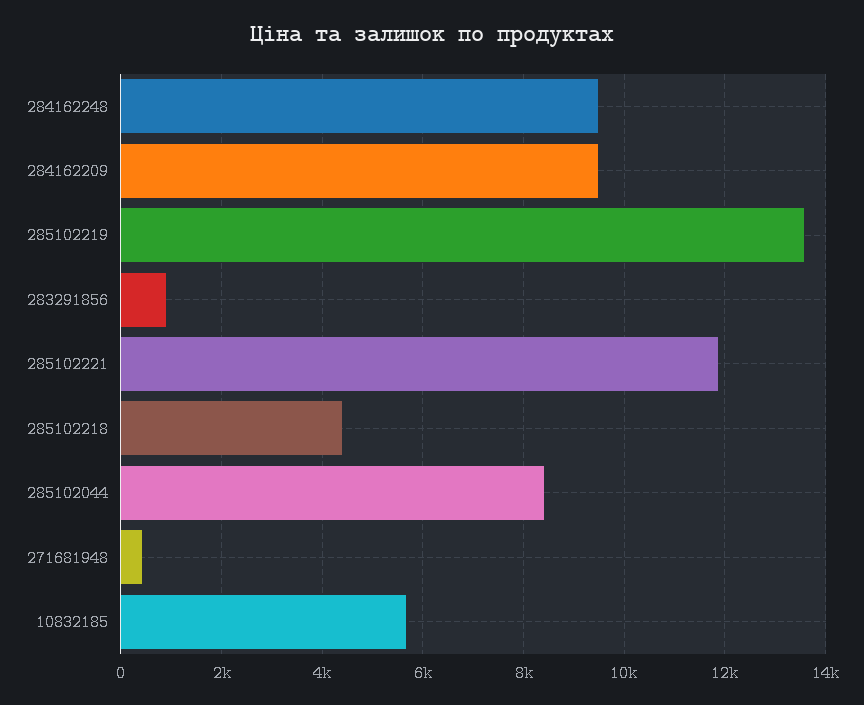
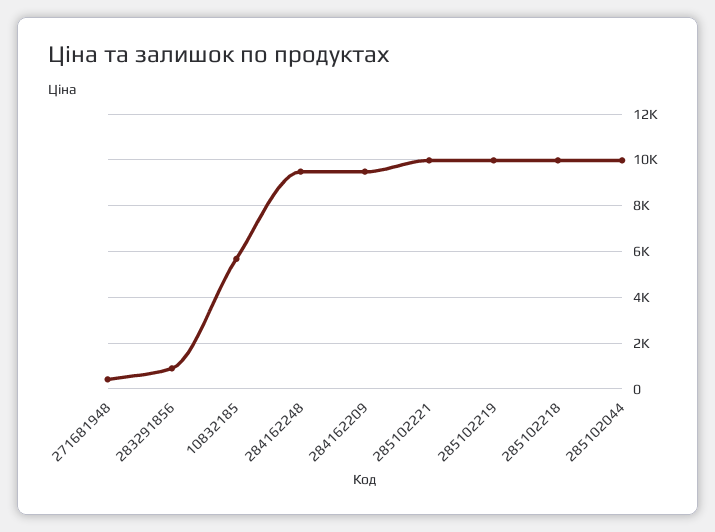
285102219: 13600 -> 10000
285102221: 11800 -> 10000
285102218: 4400 -> 10000
285102044: 8400 -> 10000

